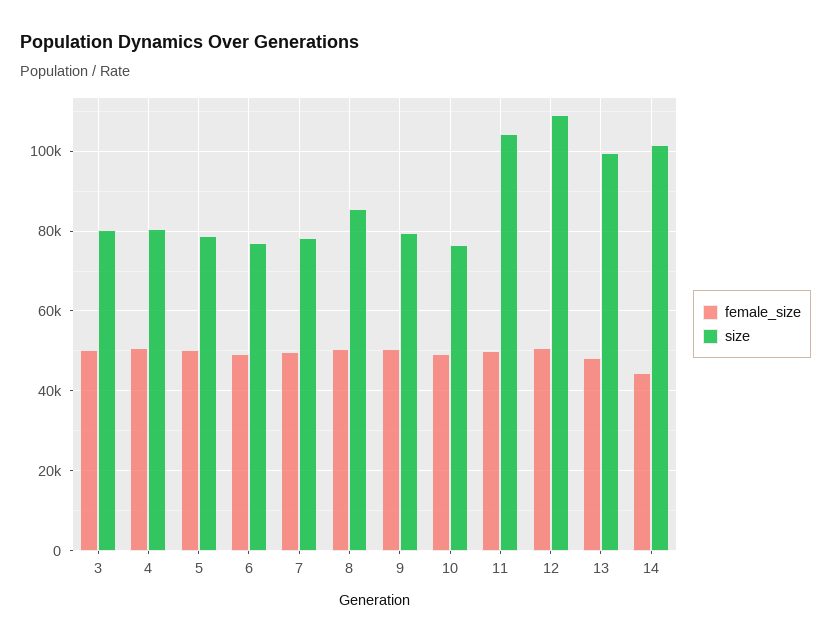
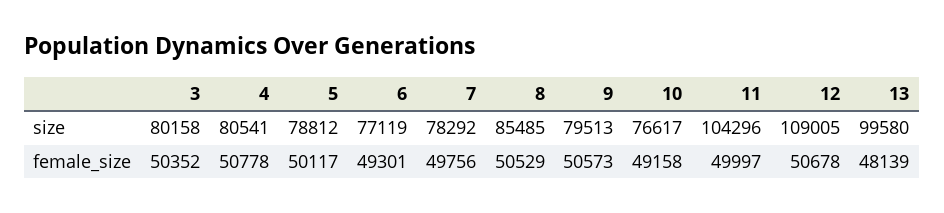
female_size, 14: 44000 -> none
size, 14: 102000 -> none

